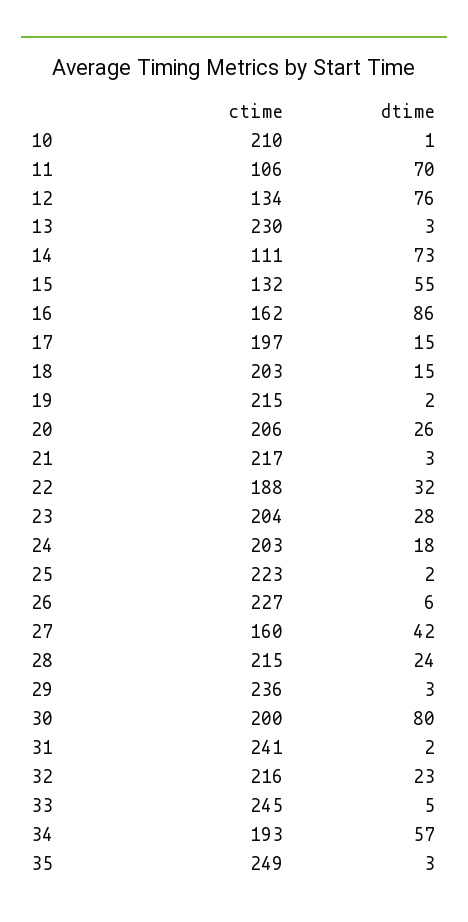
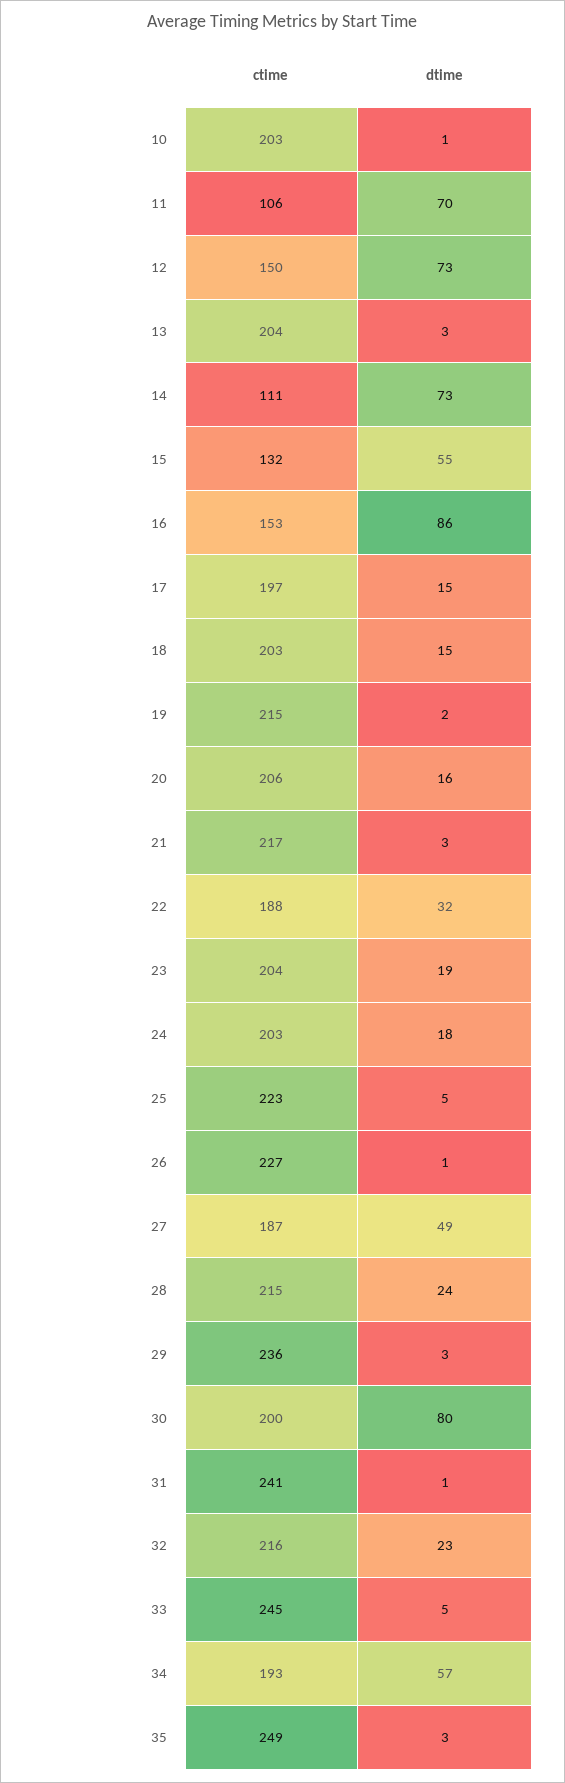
ctime, 10: 210 -> 203
ctime, 12: 134 -> 150
dtime, 12: 76 -> 73
ctime, 13: 230 -> 204
ctime, 16: 162 -> 153
dtime, 20: 26 -> 16
dtime, 23: 28 -> 19
dtime, 25: 2 -> 5
dtime, 26: 6 -> 1
ctime, 27: 160 -> 187
dtime, 27: 42 -> 49
dtime, 31: 2 -> 1

